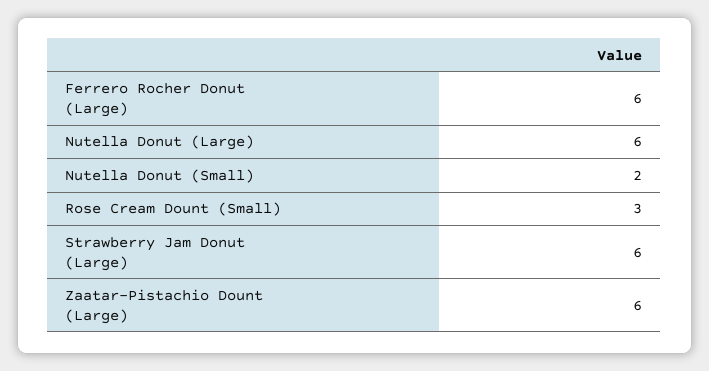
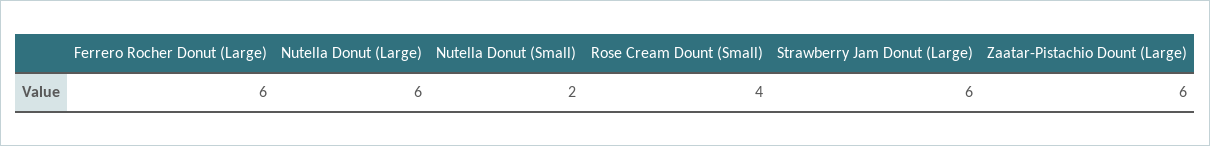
Rose Cream Dount (Small): 3 -> 4

